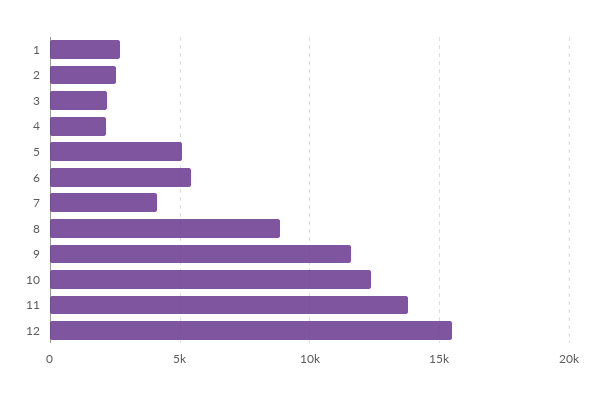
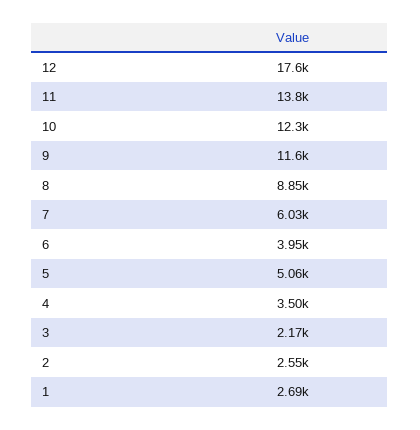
4: 2000 -> 3500
6: 5500 -> 3950
7: 4000 -> 6030
12: 15500 -> 17600

